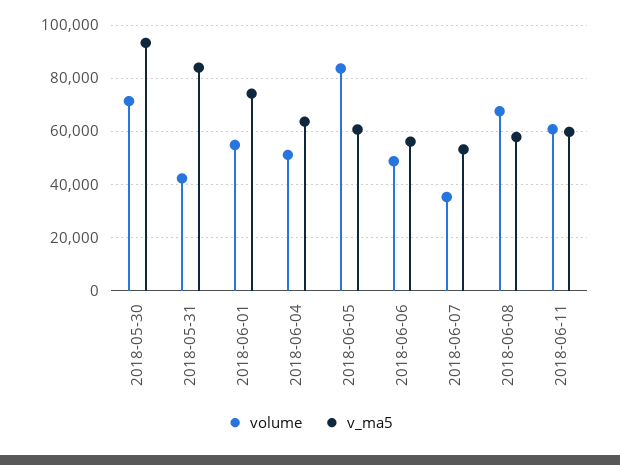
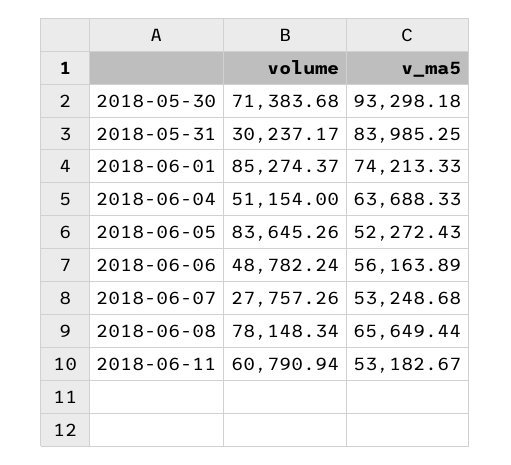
volume, 2018-05-31: 42500 -> 30237.17
volume, 2018-06-01: 55000 -> 85274.37
v_ma5, 2018-06-05: 60000 -> 52272.43
volume, 2018-06-07: 35000 -> 27757.26
volume, 2018-06-08: 67500 -> 78148.34
v_ma5, 2018-06-08: 57500 -> 65649.44
v_ma5, 2018-06-11: 60000 -> 53182.67

